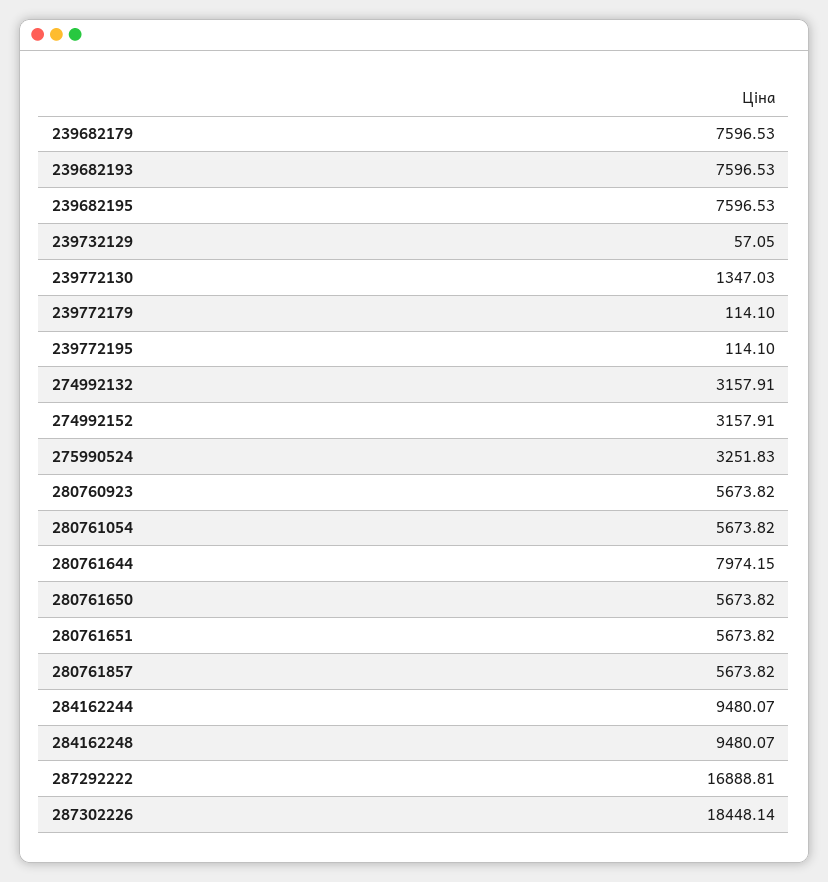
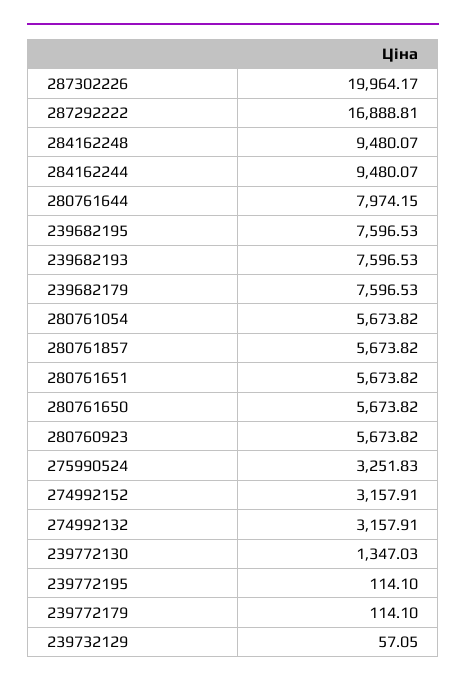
287302226: 18448.14 -> 19964.17

